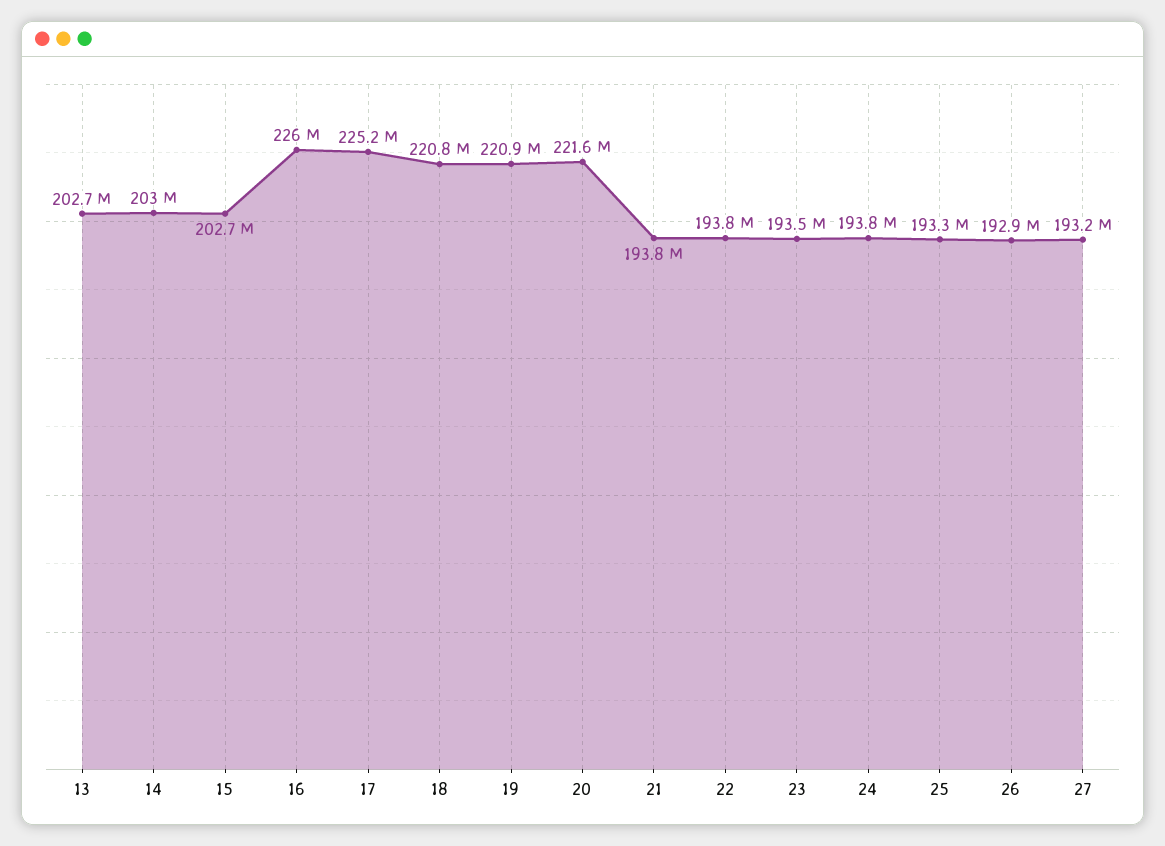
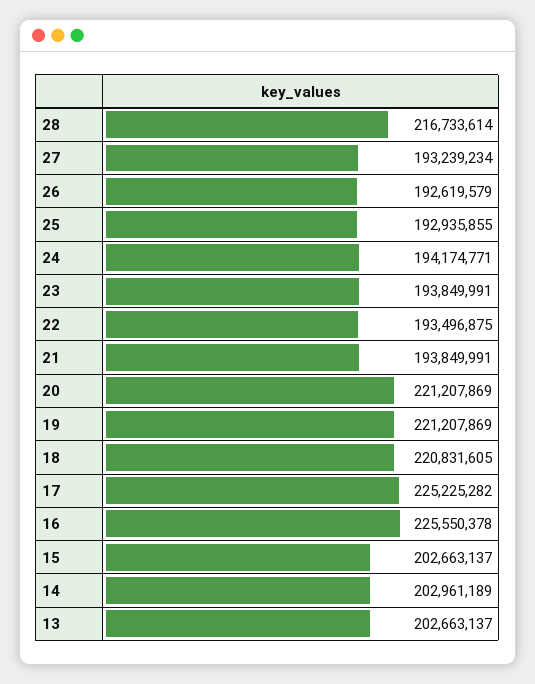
16: 226000000 -> 225550378
19: 220900000 -> 221207869
20: 221600000 -> 221207869
22: 193800000 -> 193496875
23: 193500000 -> 193849991
24: 193800000 -> 194174771
25: 193300000 -> 192935855
26: 192900000 -> 192619579
28: none -> 216733614

